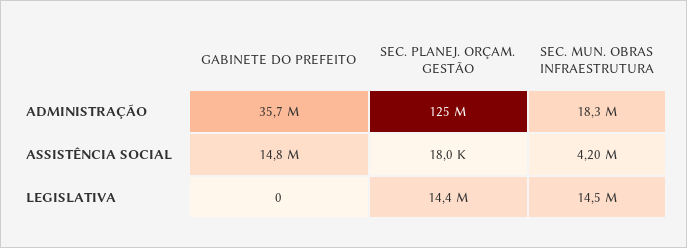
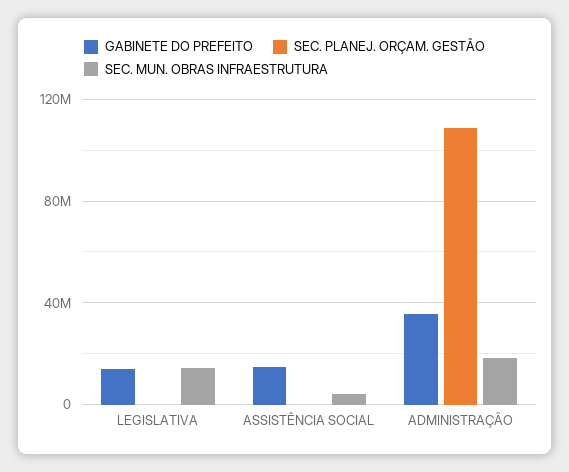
SEC. PLANEJ. ORÇAM. GESTÃO, ADMINISTRAÇÃO: 125000000 -> 110000000
GABINETE DO PREFEITO, LEGISLATIVA: 0 -> 15000000
SEC. PLANEJ. ORÇAM. GESTÃO, LEGISLATIVA: 14400000 -> 0

